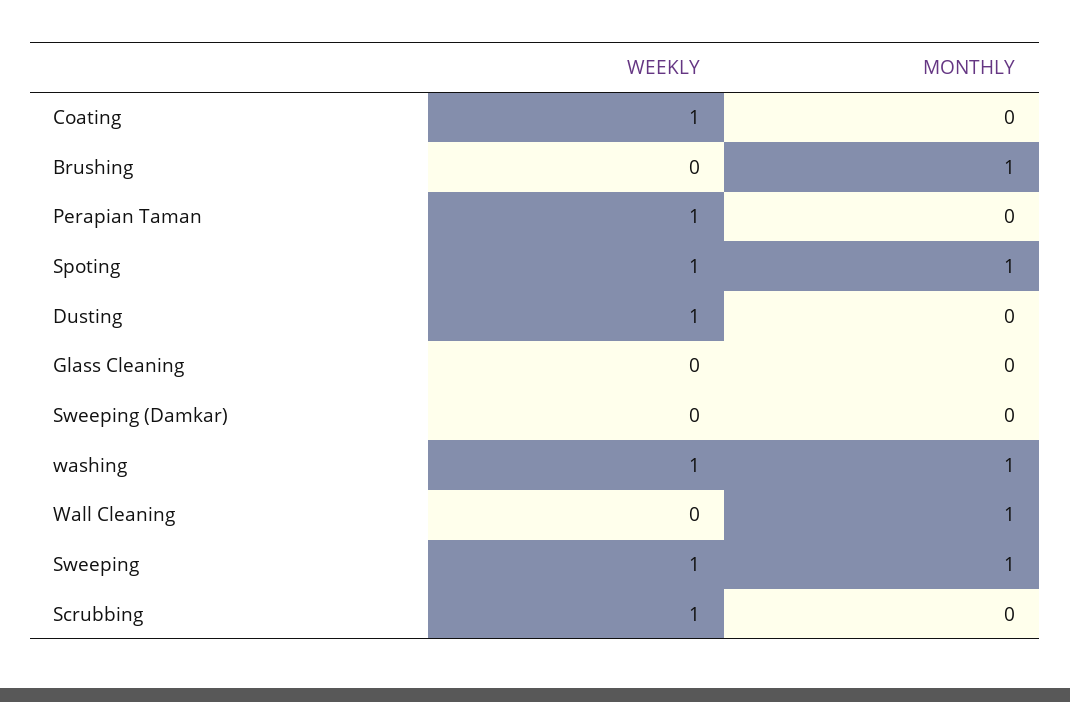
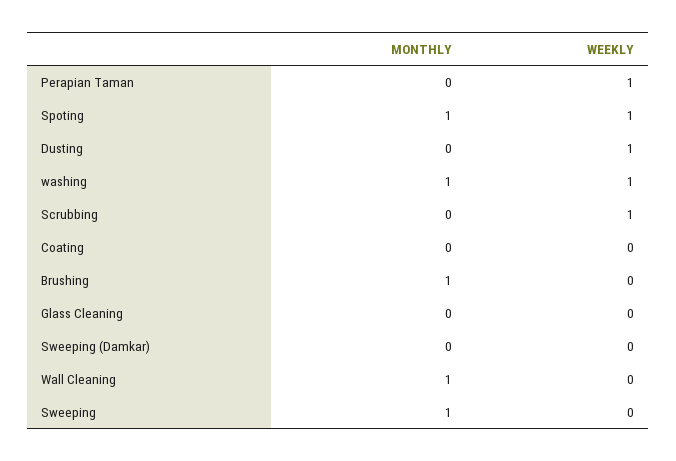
WEEKLY, Coating: 1 -> 0
WEEKLY, Sweeping: 1 -> 0

